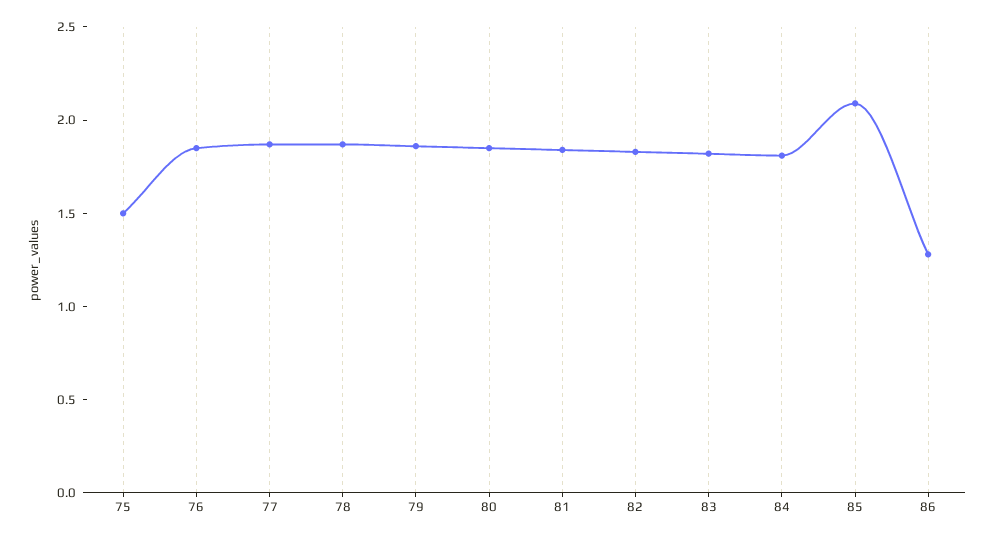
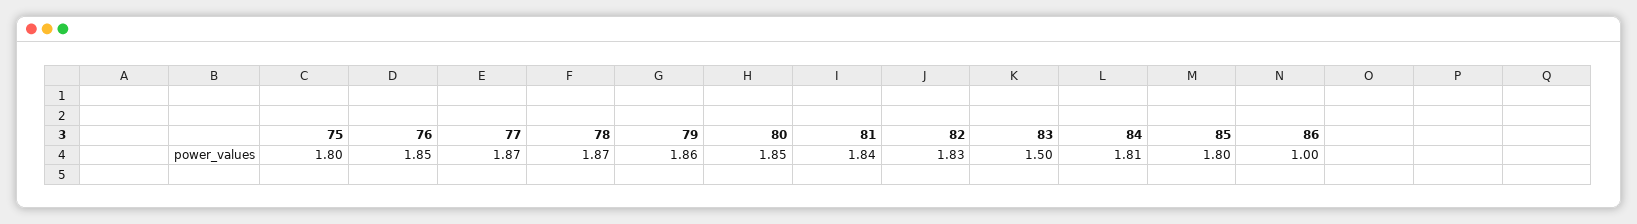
75: 1.5 -> 1.8
83: 1.8 -> 1.5
85: 2.1 -> 1.8
86: 1.3 -> 1

